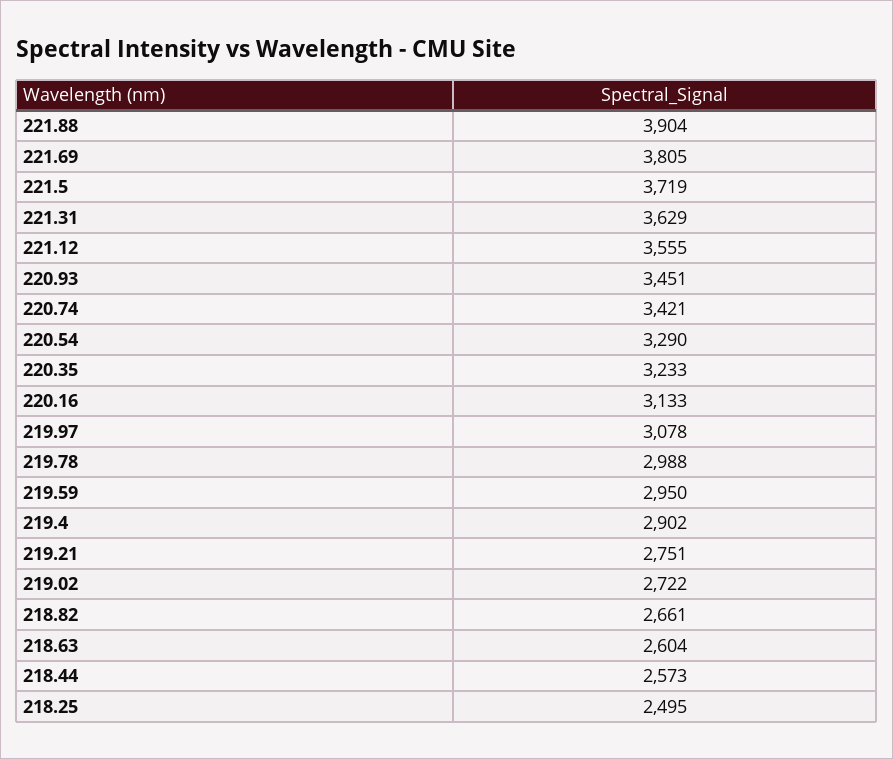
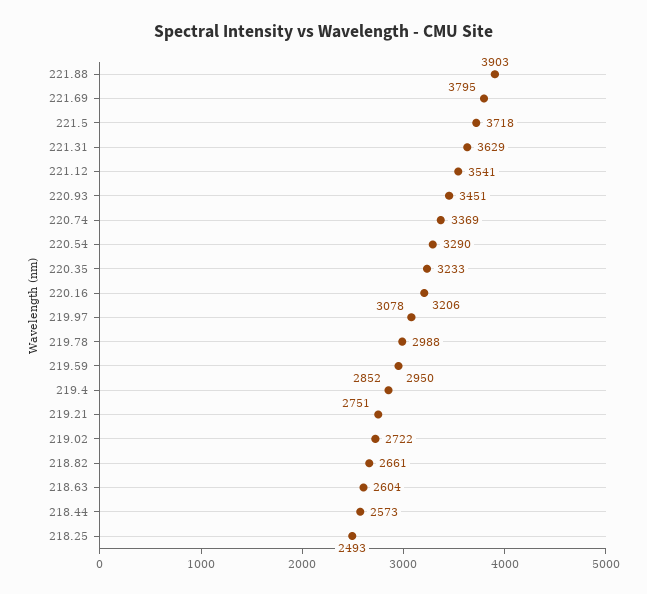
221.88: 3904 -> 3903
221.69: 3805 -> 3795
221.5: 3719 -> 3718
221.12: 3555 -> 3541
220.74: 3421 -> 3369
220.16: 3133 -> 3206
219.4: 2902 -> 2852
218.25: 2495 -> 2493

